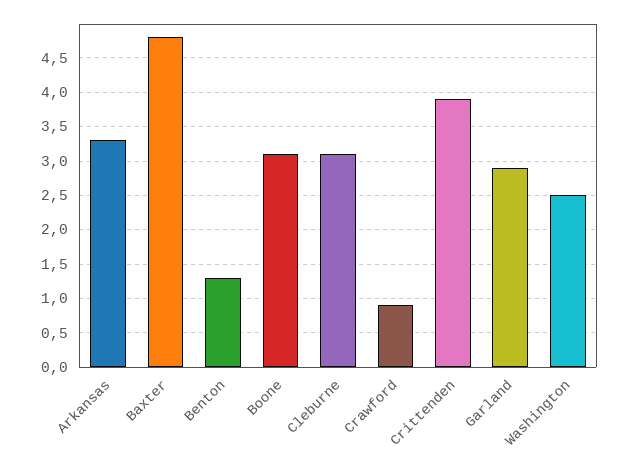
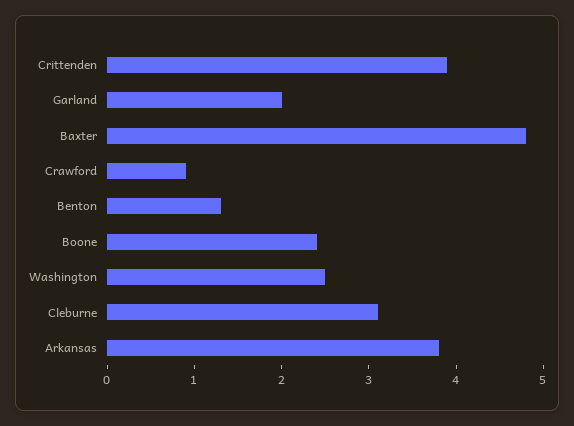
Arkansas: 3.3 -> 3.8
Boone: 3.1 -> 2.4
Garland: 2.9 -> 2

